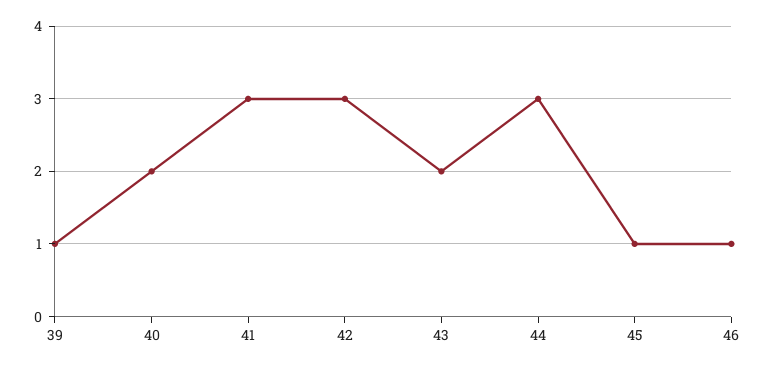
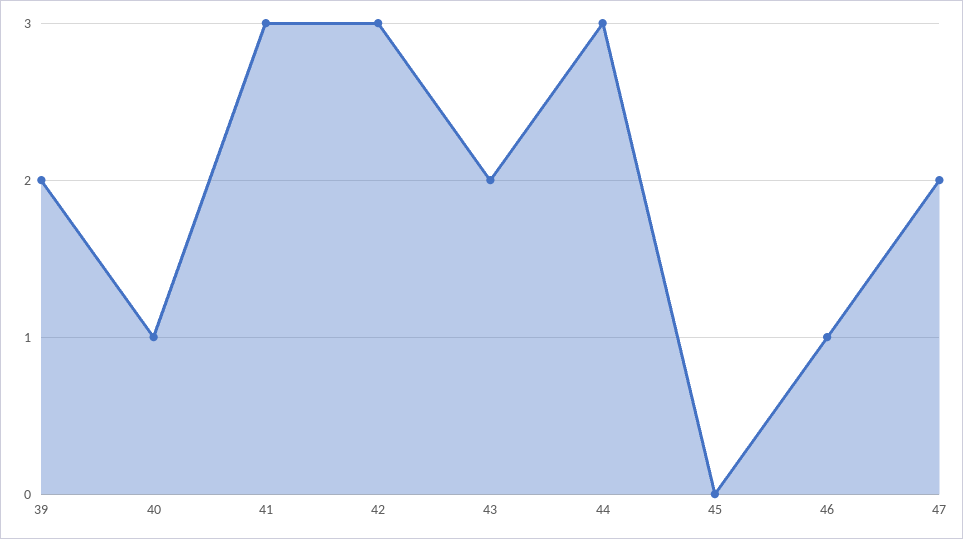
39: 1 -> 2
40: 2 -> 1
45: 1 -> 0
47: none -> 2

